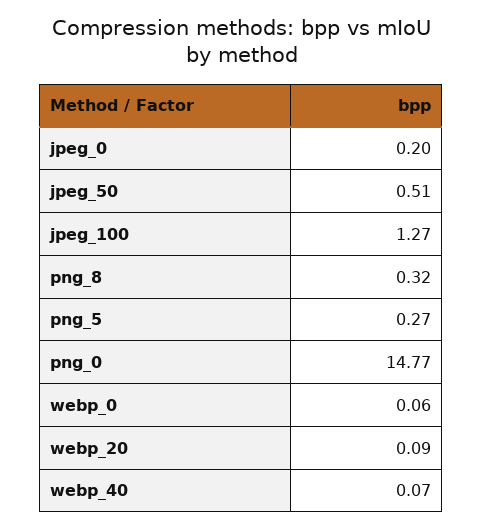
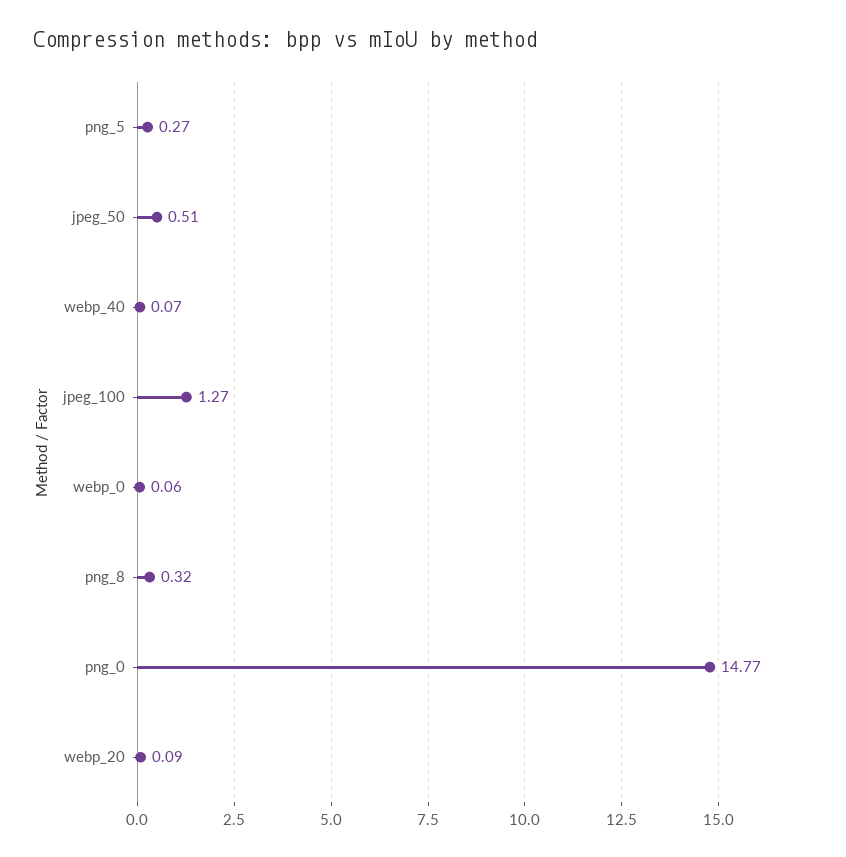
jpeg_0: 0.2 -> none

